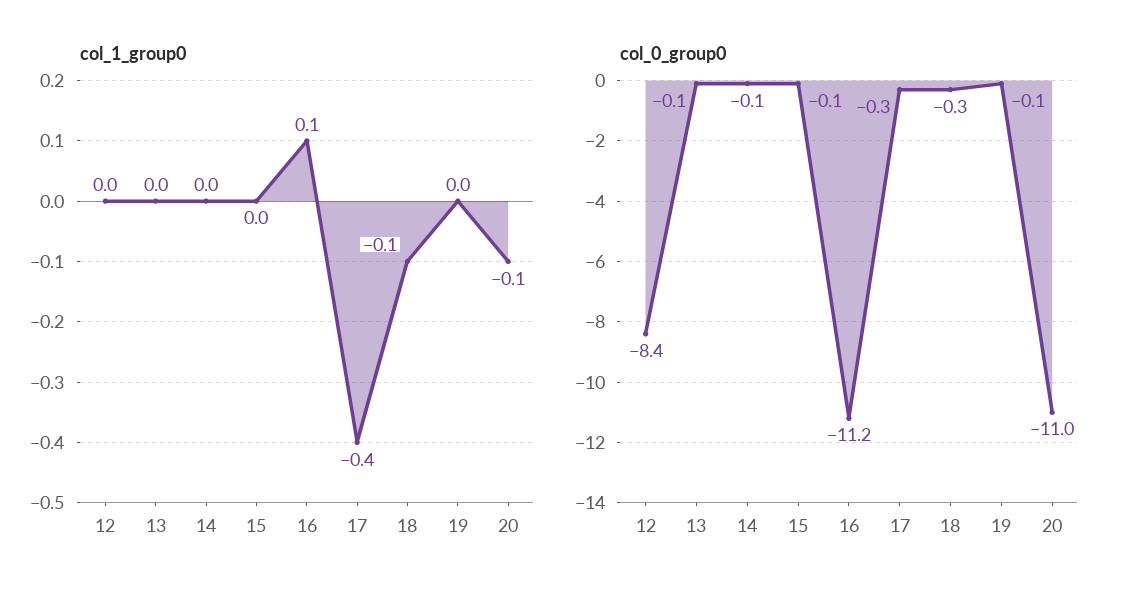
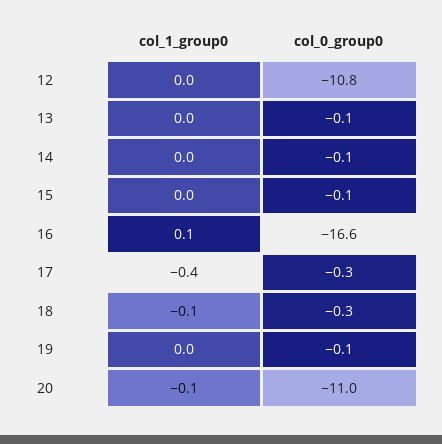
col_0_group0, 12: -8.4 -> -10.8
col_0_group0, 16: -11.2 -> -16.6

